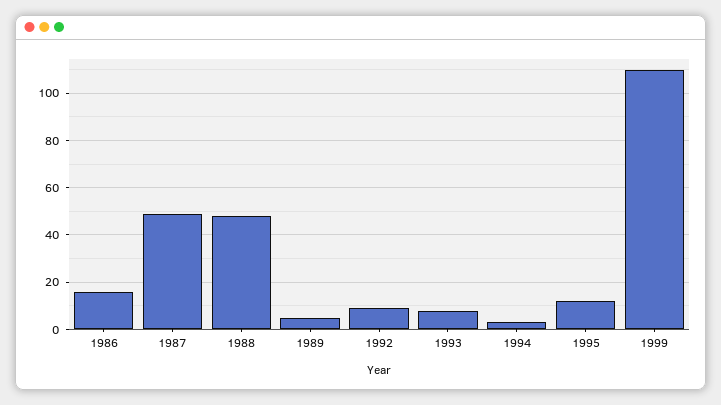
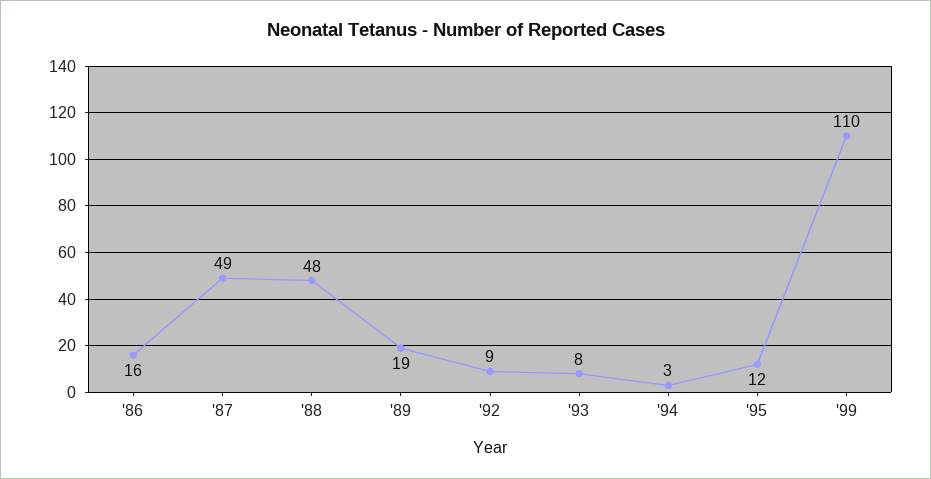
1989: 5 -> 19

